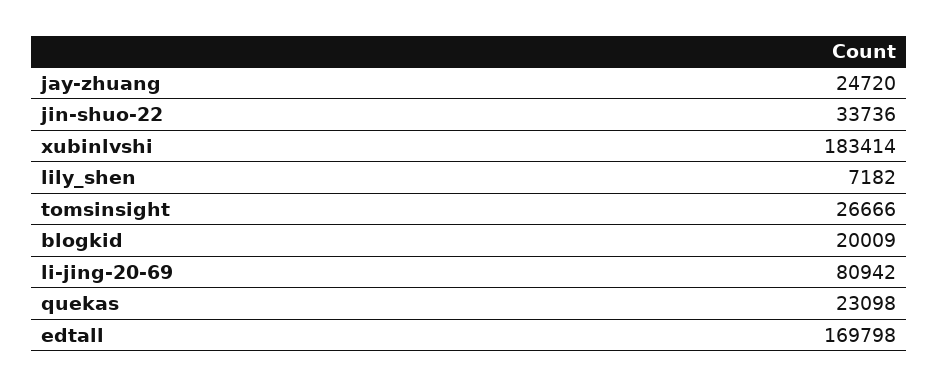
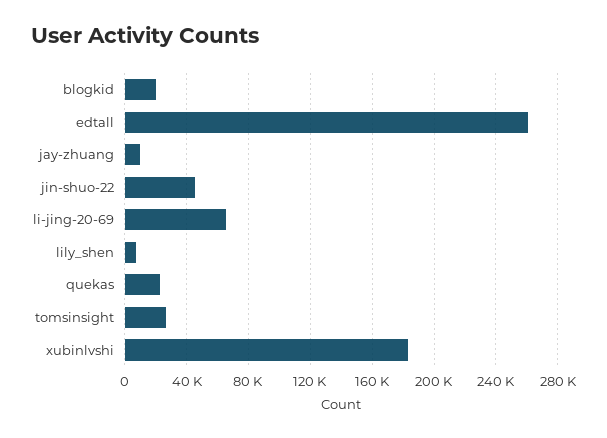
jay-zhuang: 24720 -> 10000
jin-shuo-22: 33736 -> 45000
li-jing-20-69: 80942 -> 65000
edtall: 169798 -> 260000

